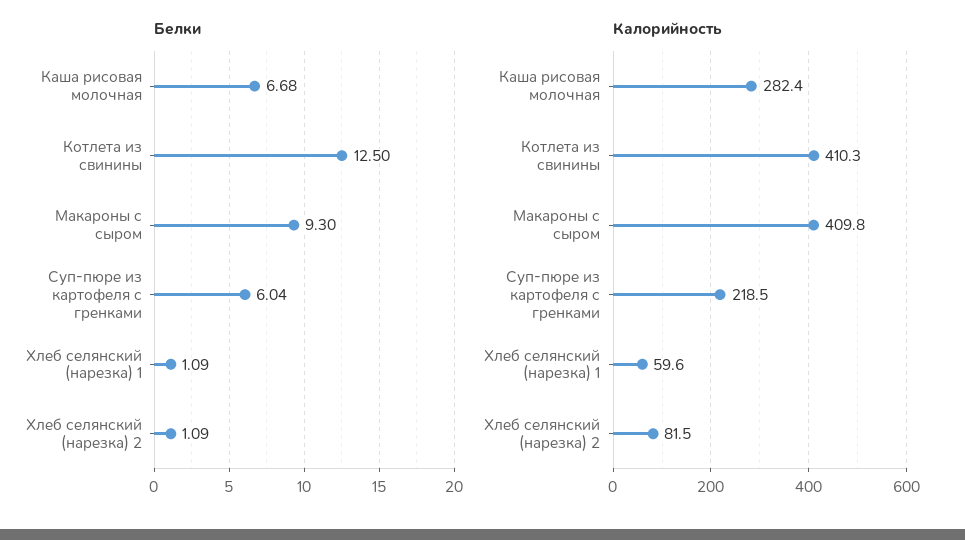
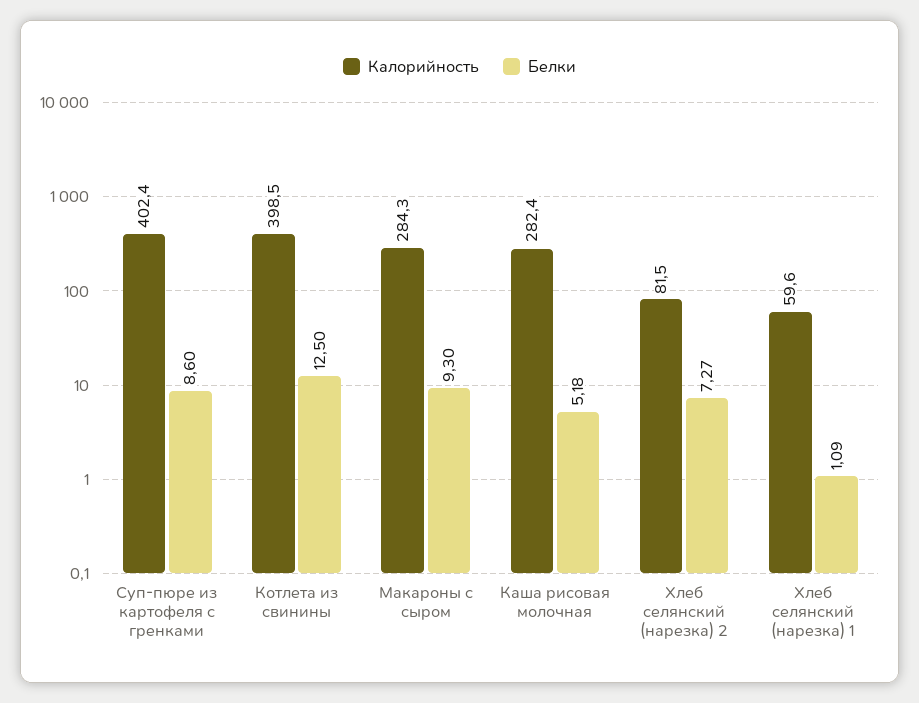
Белки, Каша рисовая молочная: 6.68 -> 5.18
Белки, Суп-пюре из картофеля с гренками: 6.04 -> 8.6
Белки, Хлеб селянский (нарезка) 2: 1.09 -> 7.27
Калорийность, Котлета из свинины: 410.3 -> 398.5
Калорийность, Макароны с сыром: 409.8 -> 284.3
Калорийность, Суп-пюре из картофеля с гренками: 218.5 -> 402.4

